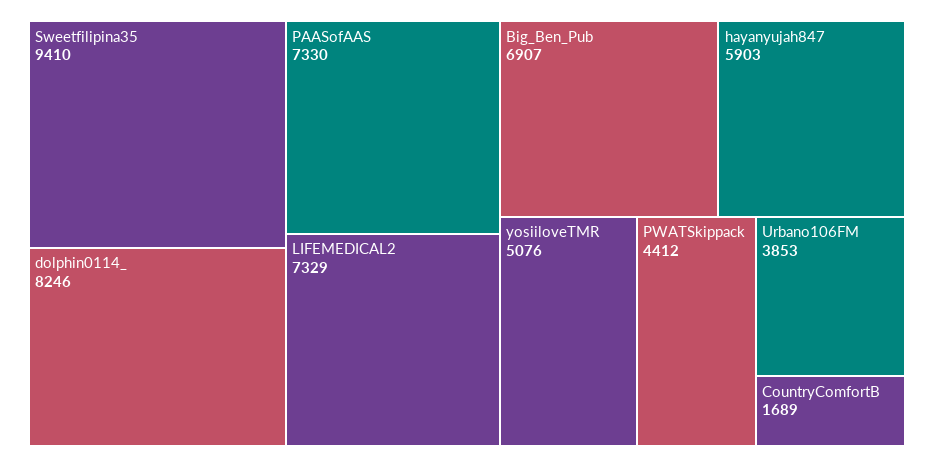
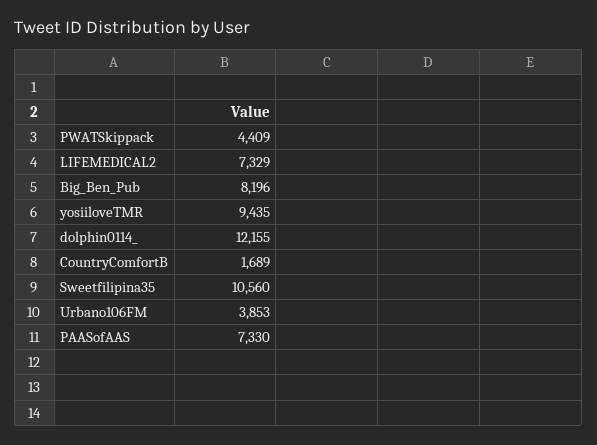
Sweetfilipina35: 9410 -> 10560
dolphin0114_: 8246 -> 12155
Big_Ben_Pub: 6907 -> 8196
hayanyujah847: 5903 -> none
yosiiloveTMR: 5076 -> 9435
PWATSkippack: 4412 -> 4409

